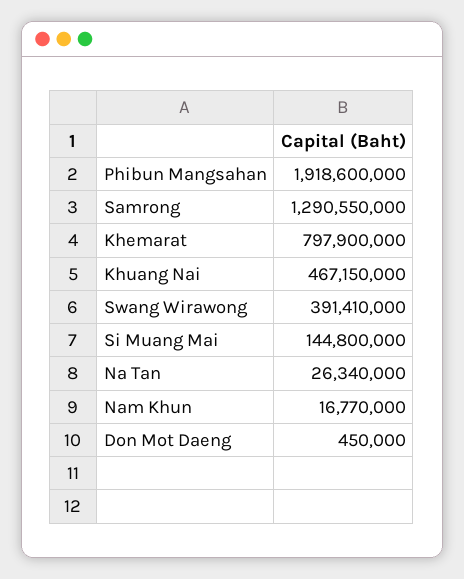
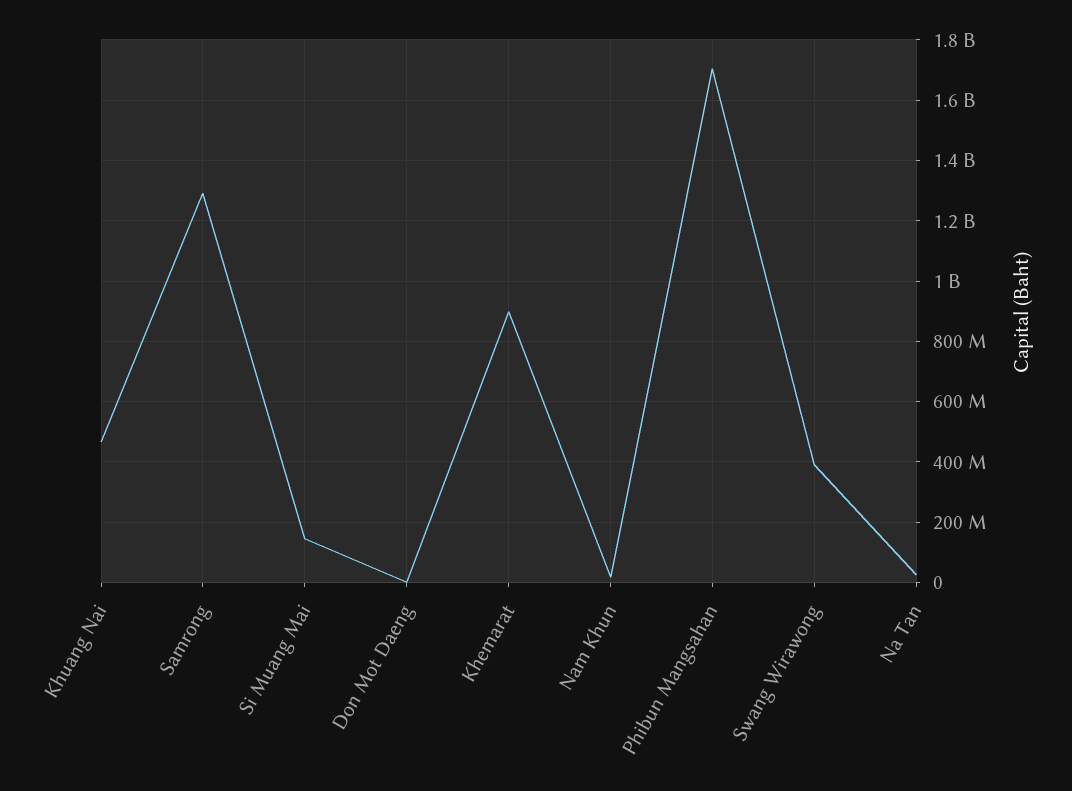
Phibun Mangsahan: 1918600000 -> 1700000000
Khemarat: 797900000 -> 900000000

